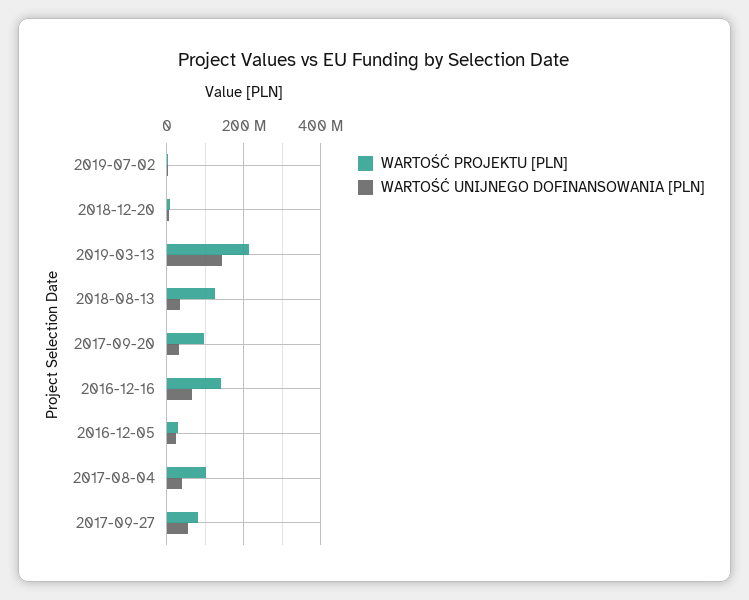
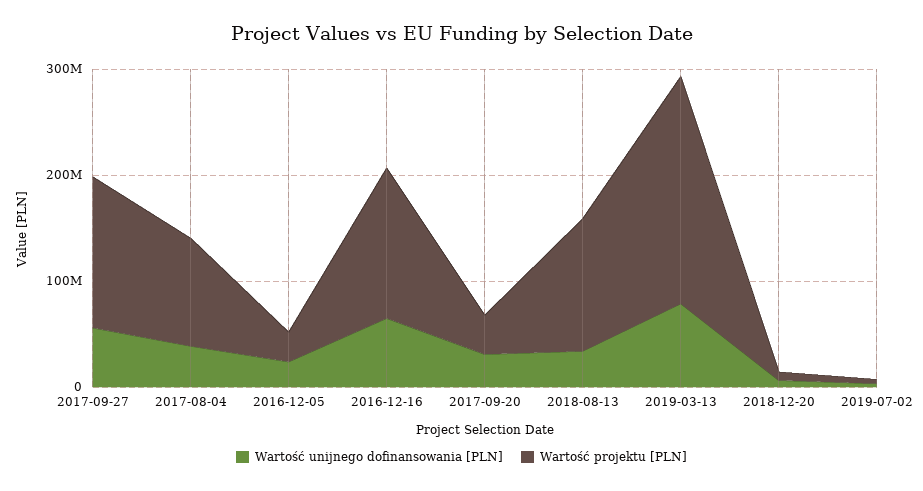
WARTOŚĆ UNIJNEGO DOFINANSOWANIA [PLN], 2019-03-13: 140000000 -> 80000000
WARTOŚĆ PROJEKTU [PLN], 2017-09-20: 100000000 -> 40000000
WARTOŚĆ PROJEKTU [PLN], 2017-09-27: 80000000 -> 140000000

